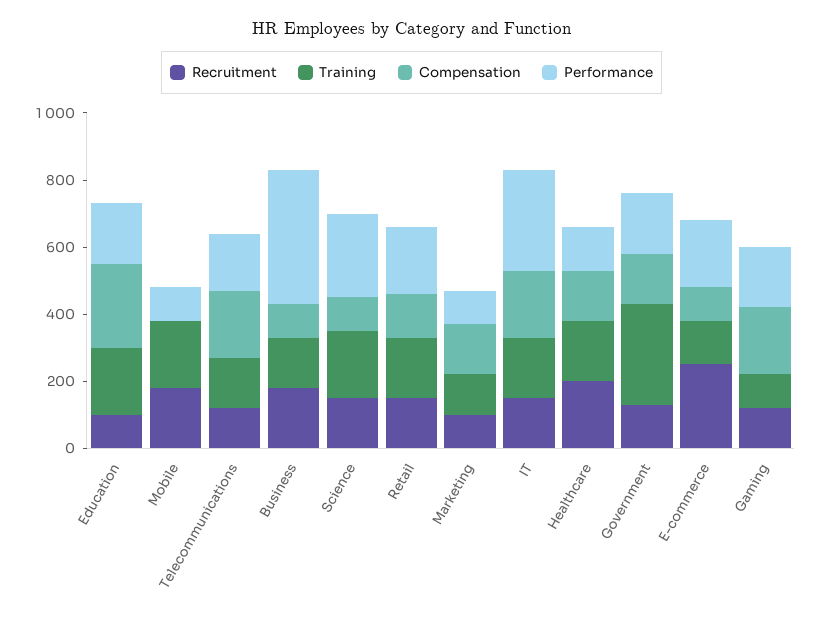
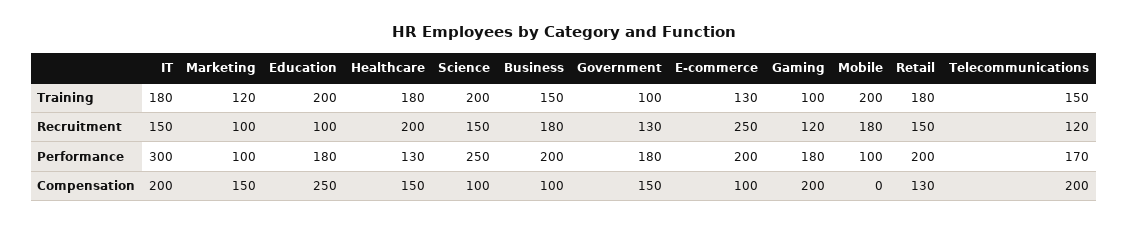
Performance, Business: 400 -> 200
Training, Government: 300 -> 100

